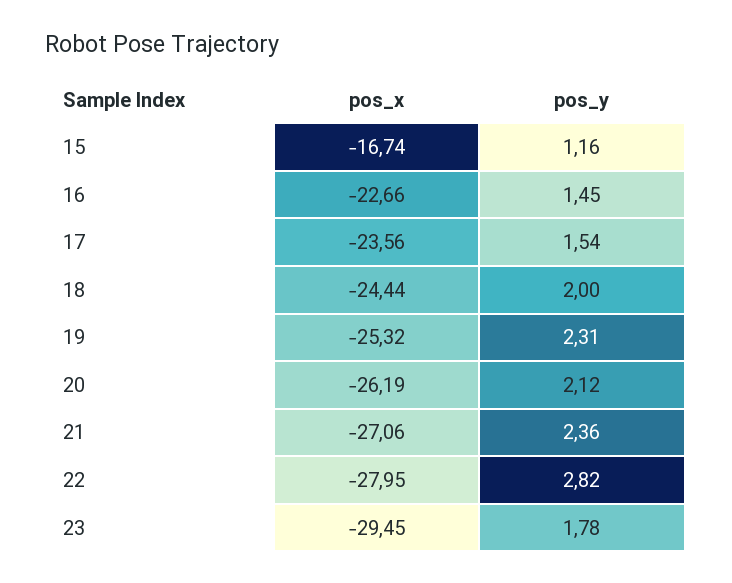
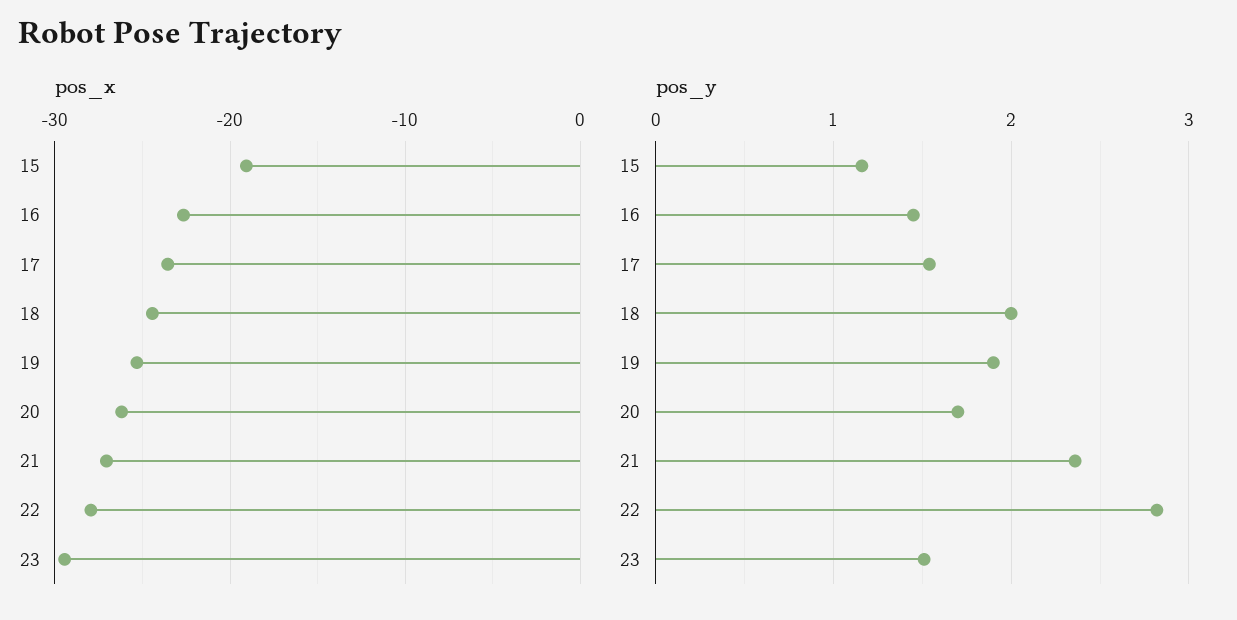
pos_x, 15: -16.74 -> -19
pos_y, 19: 2.31 -> 1.9
pos_y, 20: 2.12 -> 1.7
pos_y, 23: 1.78 -> 1.5

